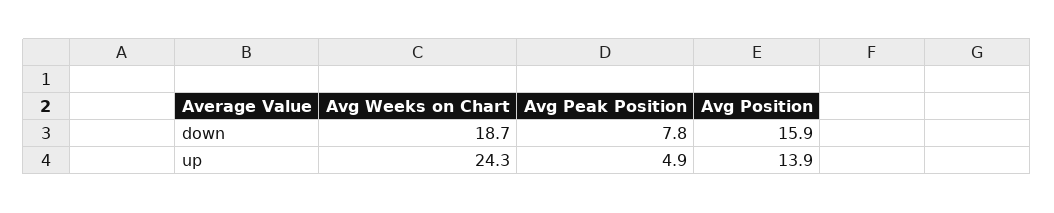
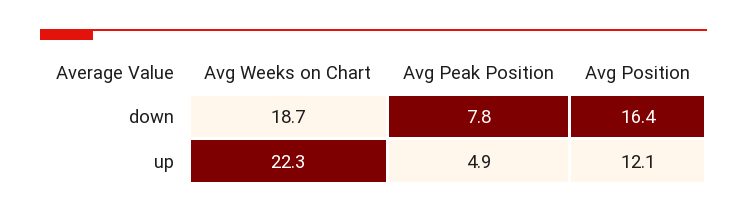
Avg Position, down: 15.9 -> 16.4
Avg Weeks on Chart, up: 24.3 -> 22.3
Avg Position, up: 13.9 -> 12.1

